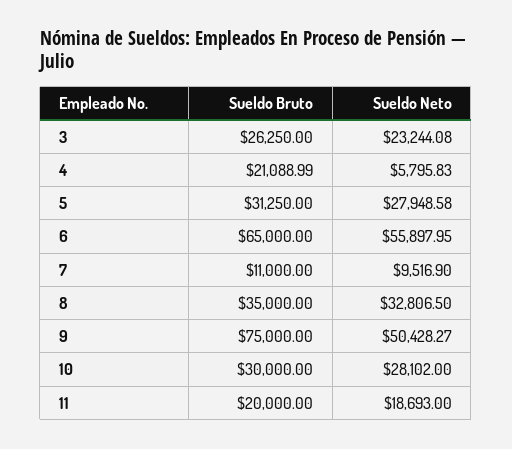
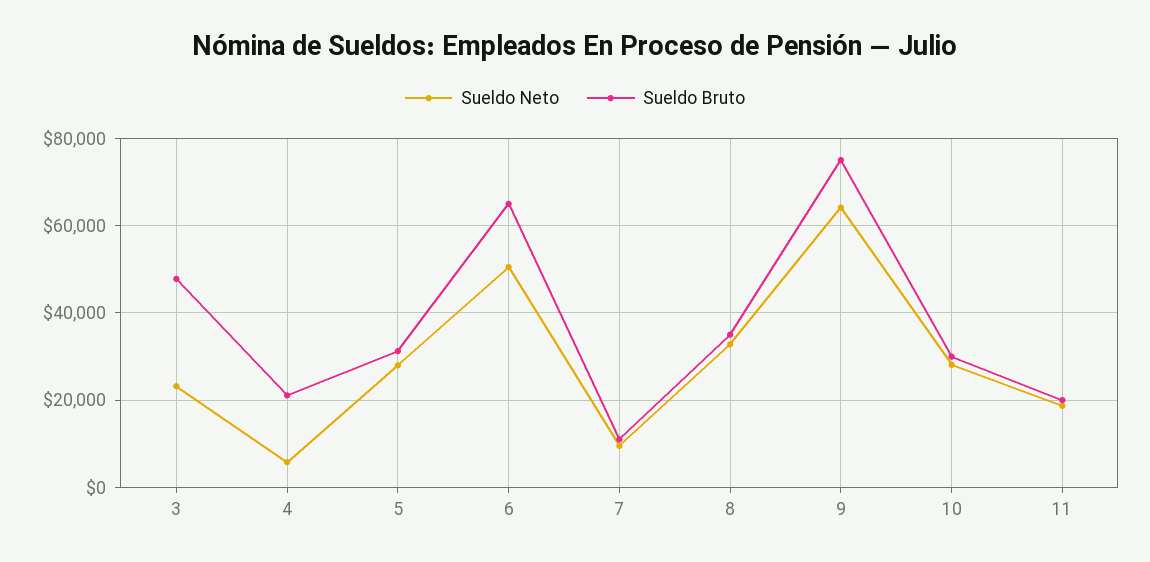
Sueldo Bruto, 3: 26250 -> 48000
Sueldo Neto, 6: 55897.95 -> 50000
Sueldo Neto, 9: 50428.27 -> 64000

